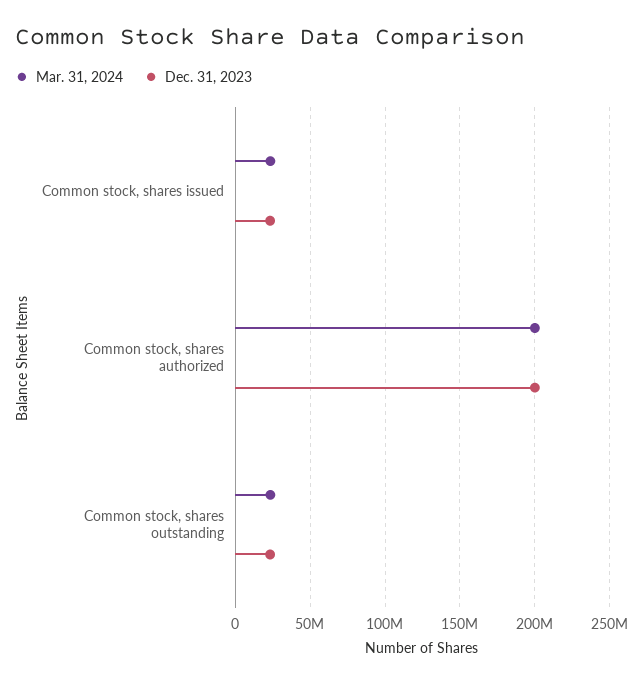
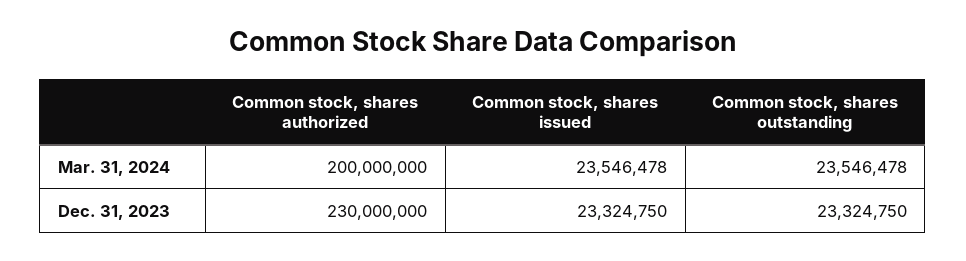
Dec. 31, 2023, Common stock, shares authorized: 200000000 -> 230000000

